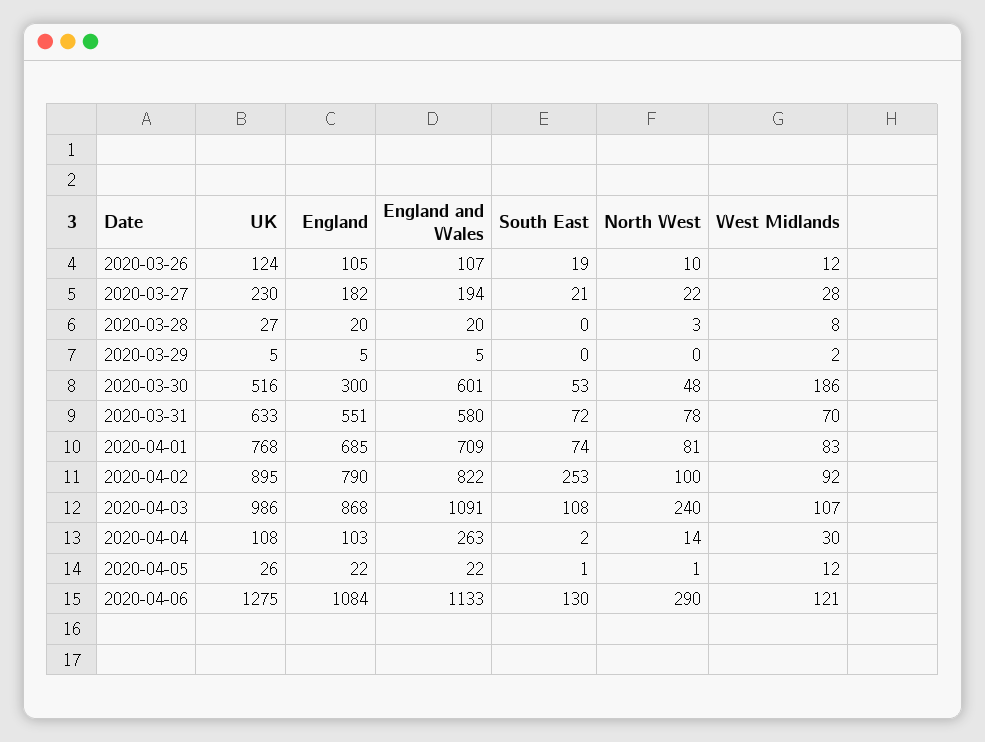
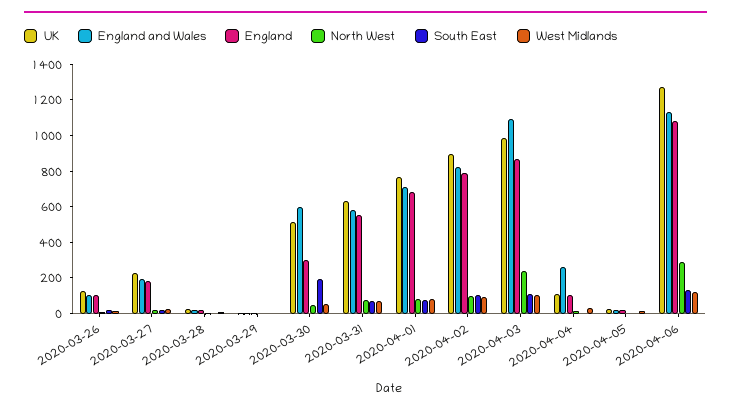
South East, 2020-03-30: 53 -> 200
West Midlands, 2020-03-30: 186 -> 50
South East, 2020-04-02: 253 -> 100

